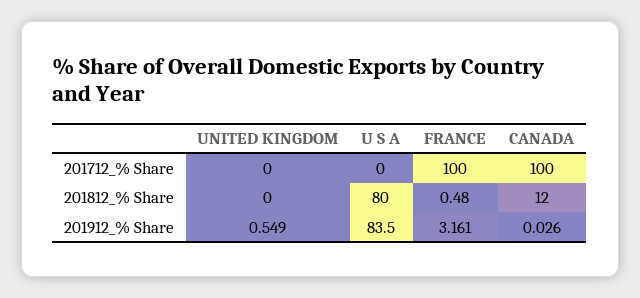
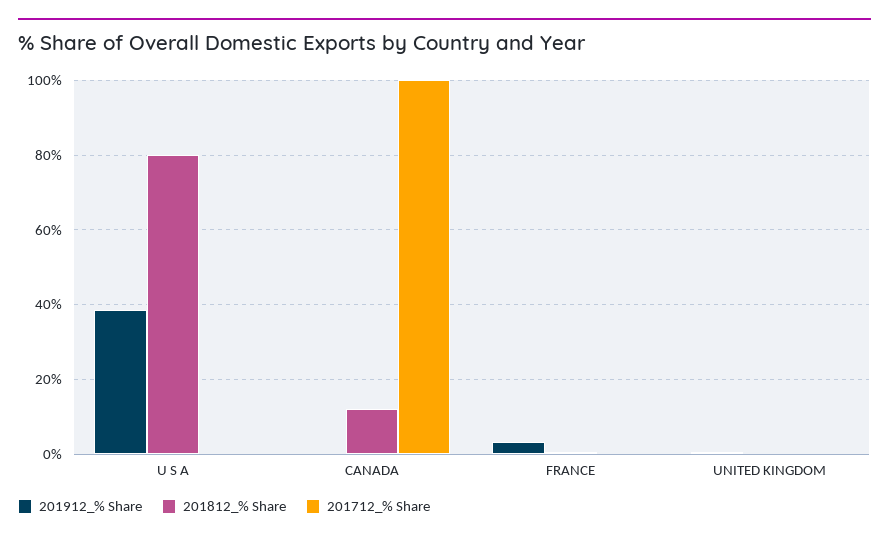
201712_% Share, FRANCE: 100 -> 0
201912_% Share, U S A: 83.5 -> 38

